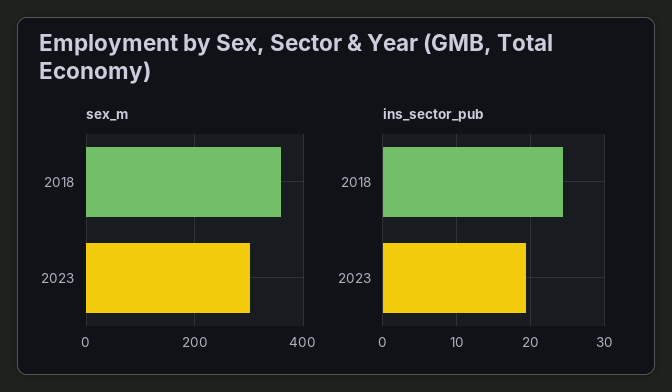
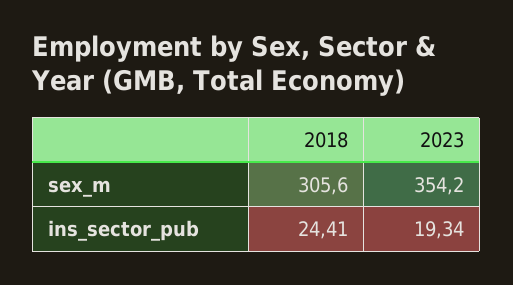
sex_m, 2018: 360 -> 305.6
sex_m, 2023: 300 -> 354.2

